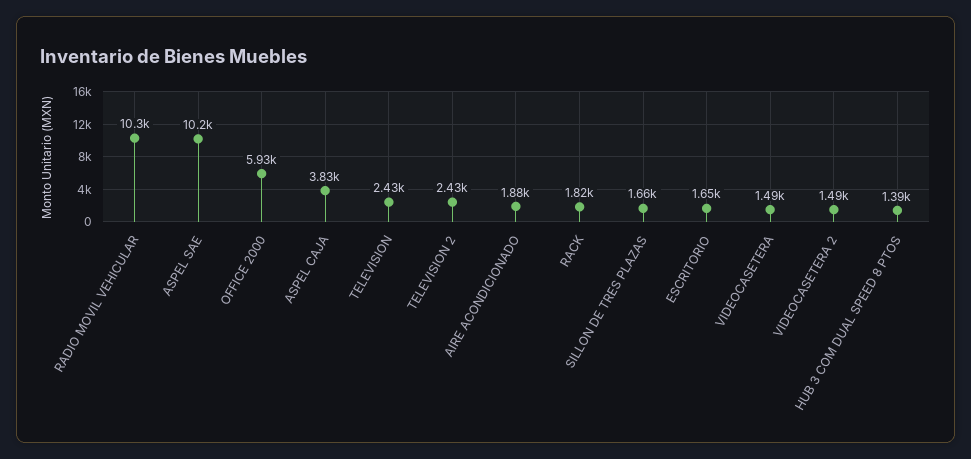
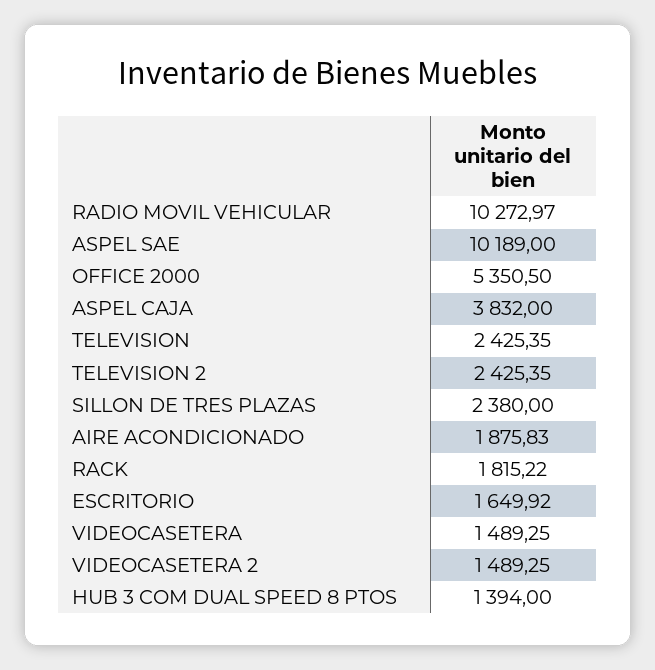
OFFICE 2000: 5930 -> 5350.5
SILLON DE TRES PLAZAS: 1660 -> 2380

